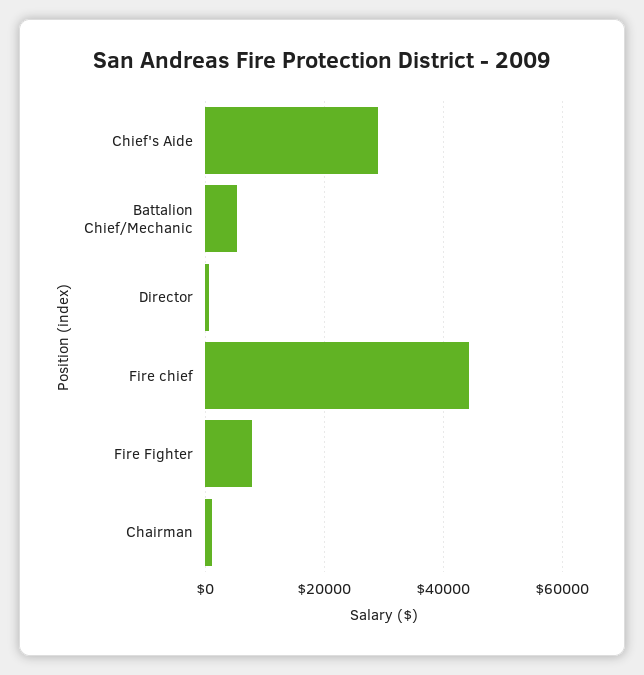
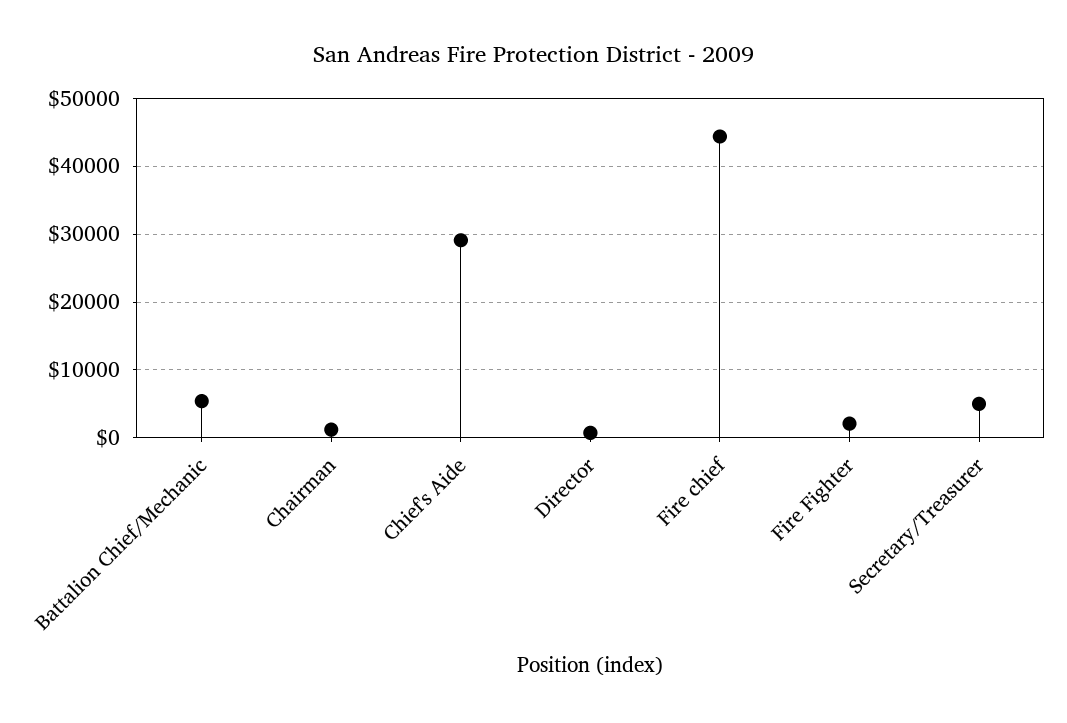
Fire Fighter: 8000 -> 2000
Secretary/Treasurer: none -> 5000

